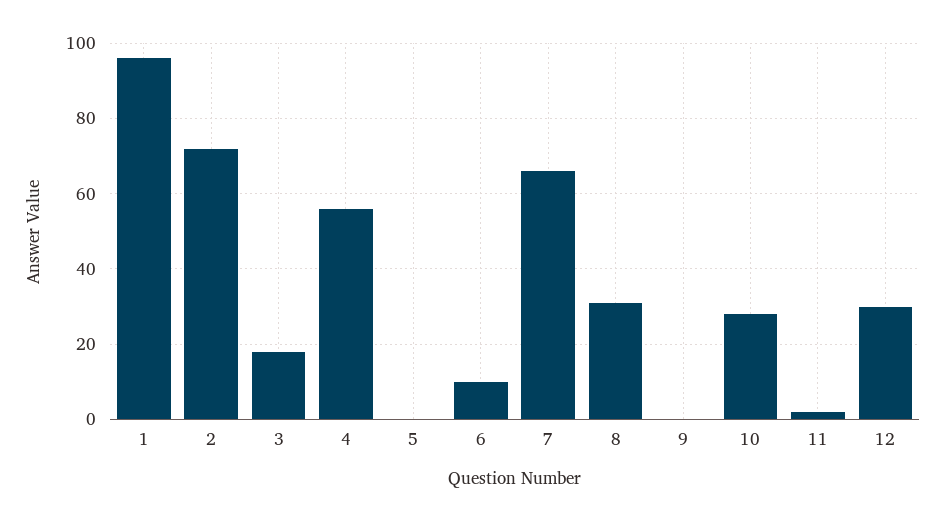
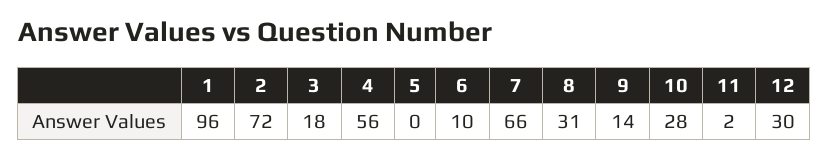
9: 0 -> 14

